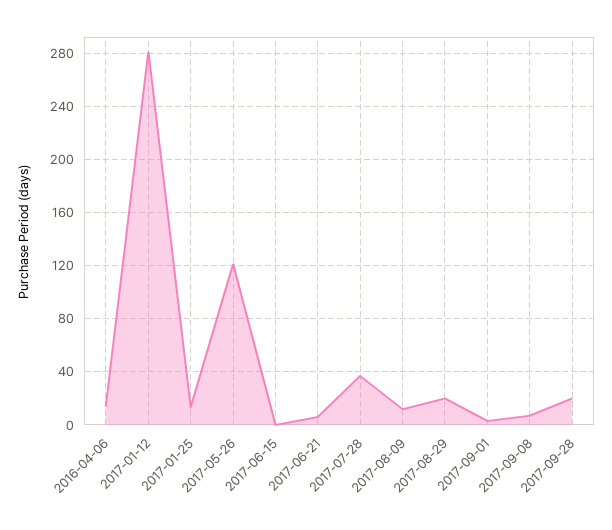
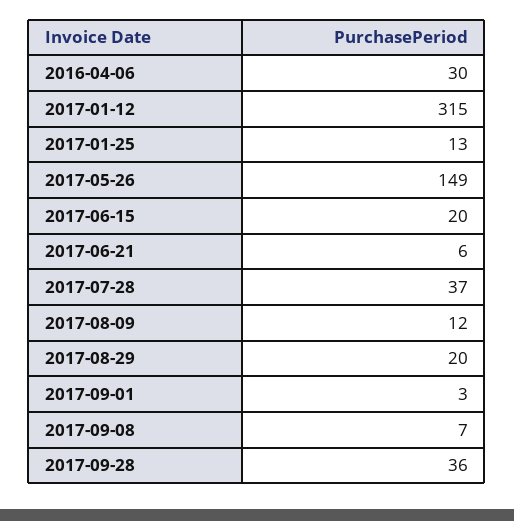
2016-04-06: 15 -> 30
2017-01-12: 280 -> 315
2017-05-26: 120 -> 149
2017-06-15: 0 -> 20
2017-09-28: 20 -> 36

